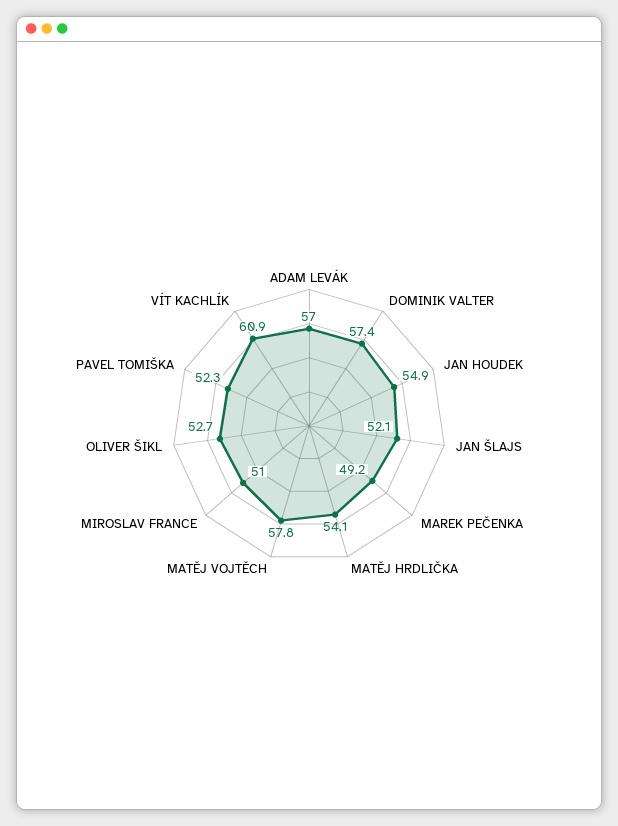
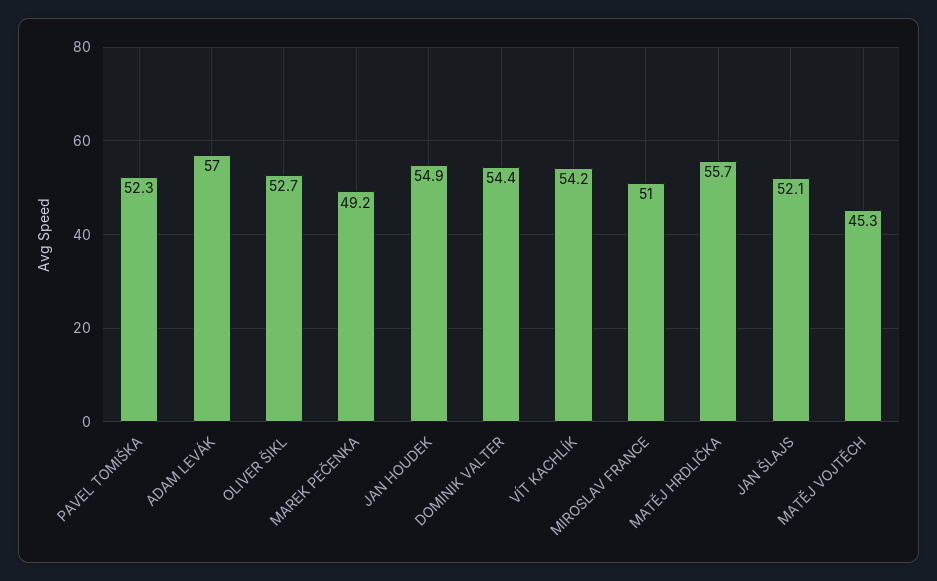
DOMINIK VALTER: 57.4 -> 54.4
MATĚJ HRDLIČKA: 54.1 -> 55.7
MATĚJ VOJTĚCH: 57.8 -> 45.3
VÍT KACHLÍK: 60.9 -> 54.2

